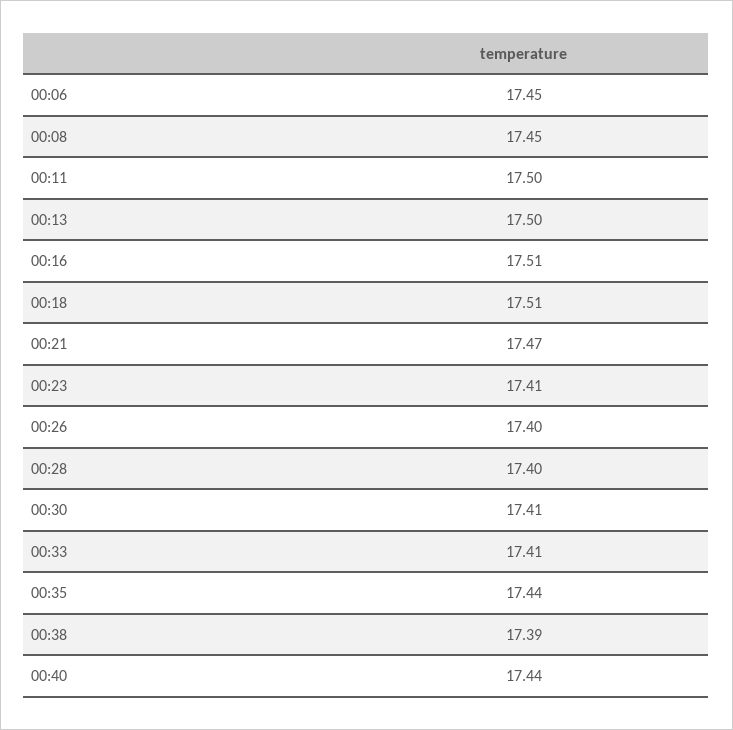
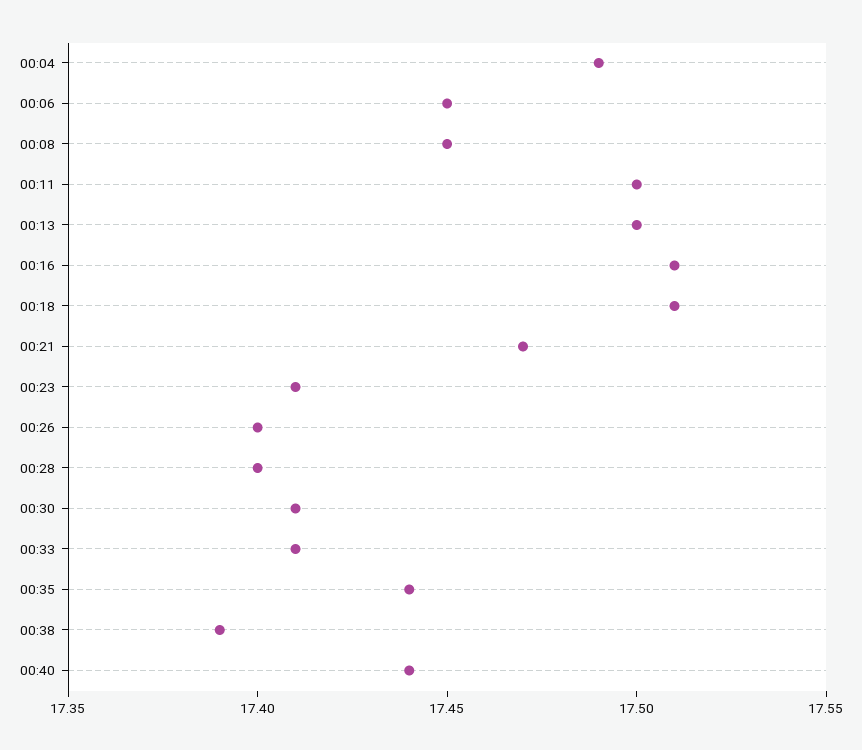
00:04: none -> 17.49

